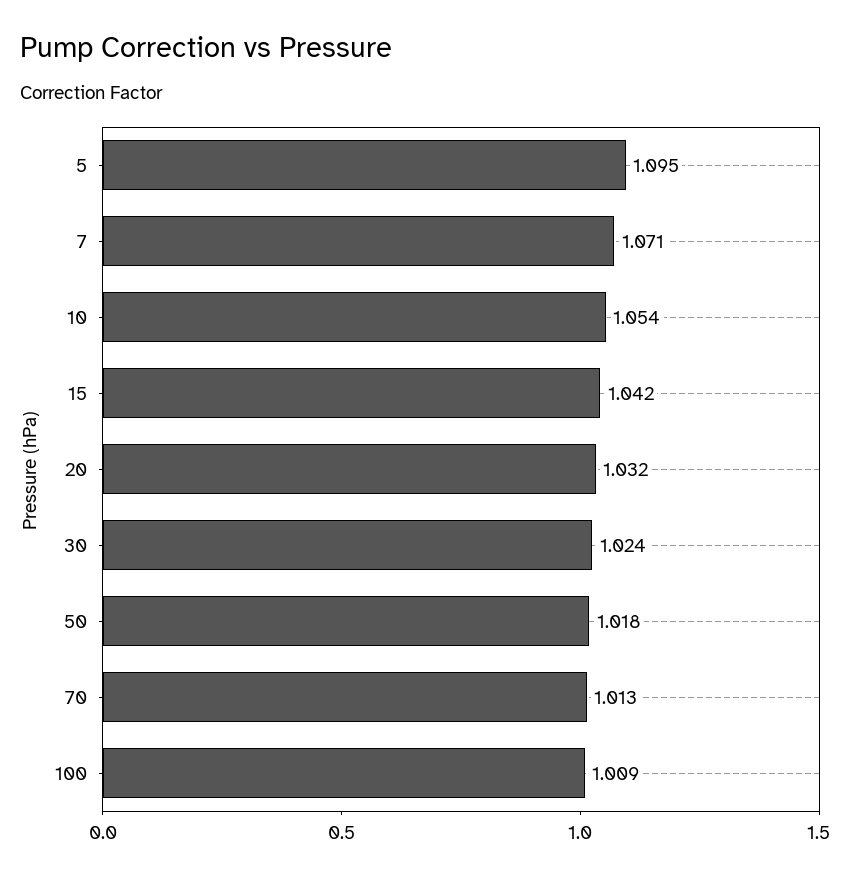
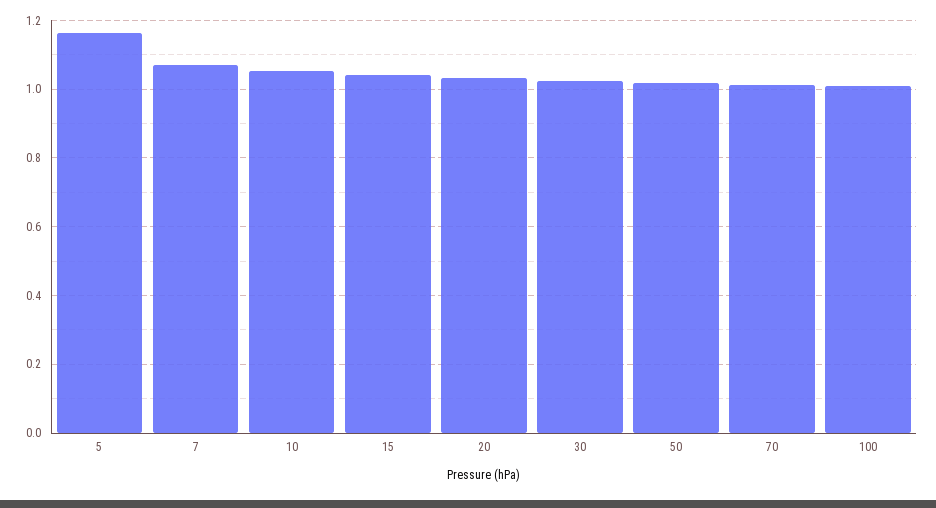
5: 1.095 -> 1.16

